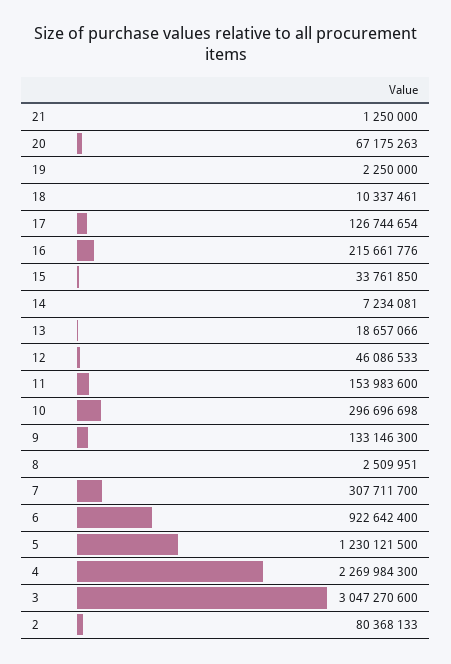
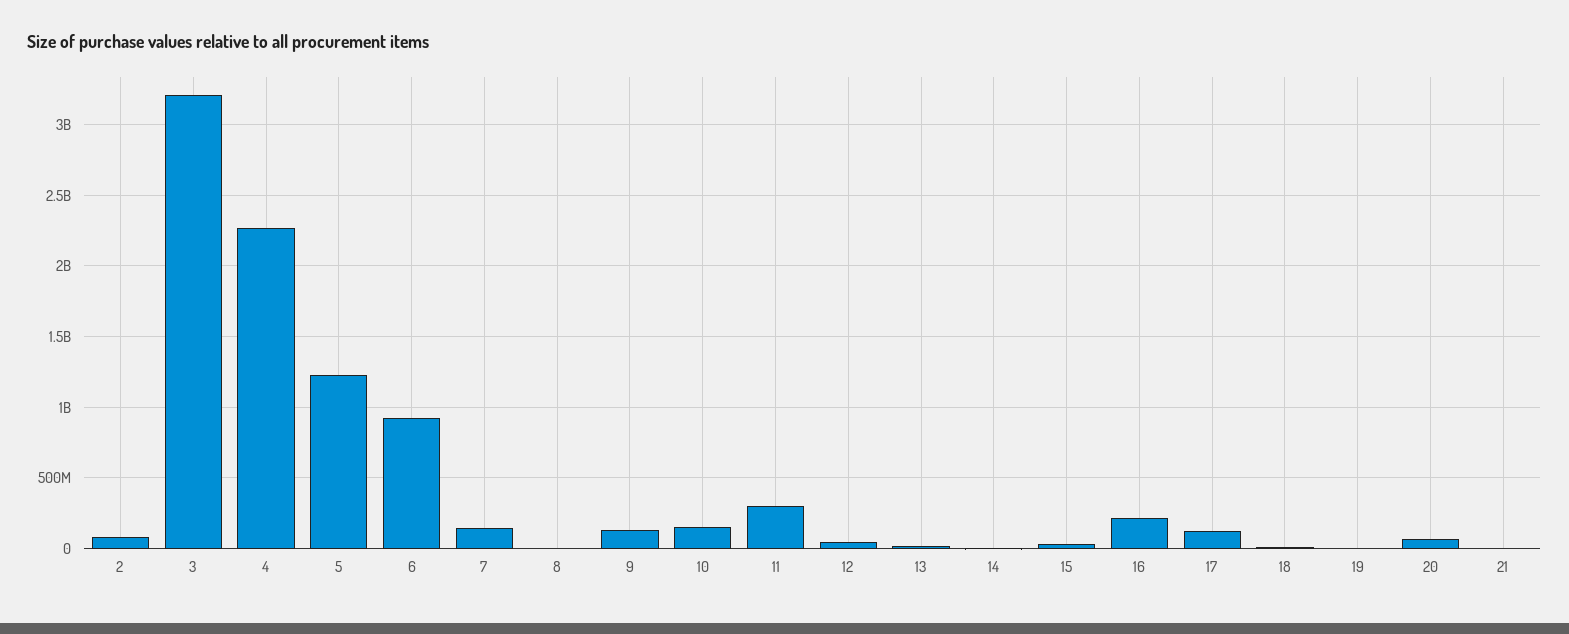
11: 153983600 -> 300000000
10: 296696698 -> 150000000
7: 307711700 -> 150000000
3: 3047270600 -> 3200000000

